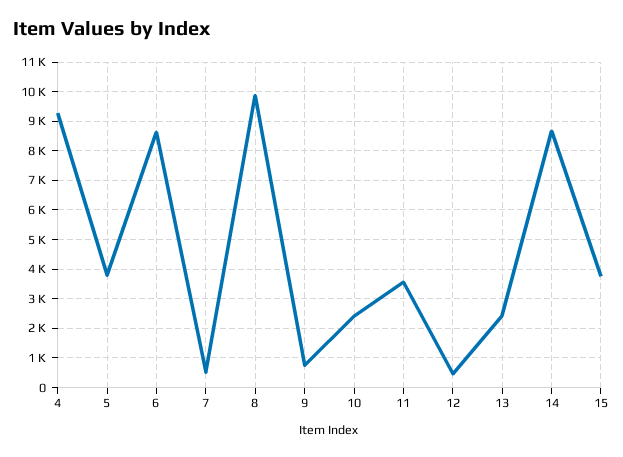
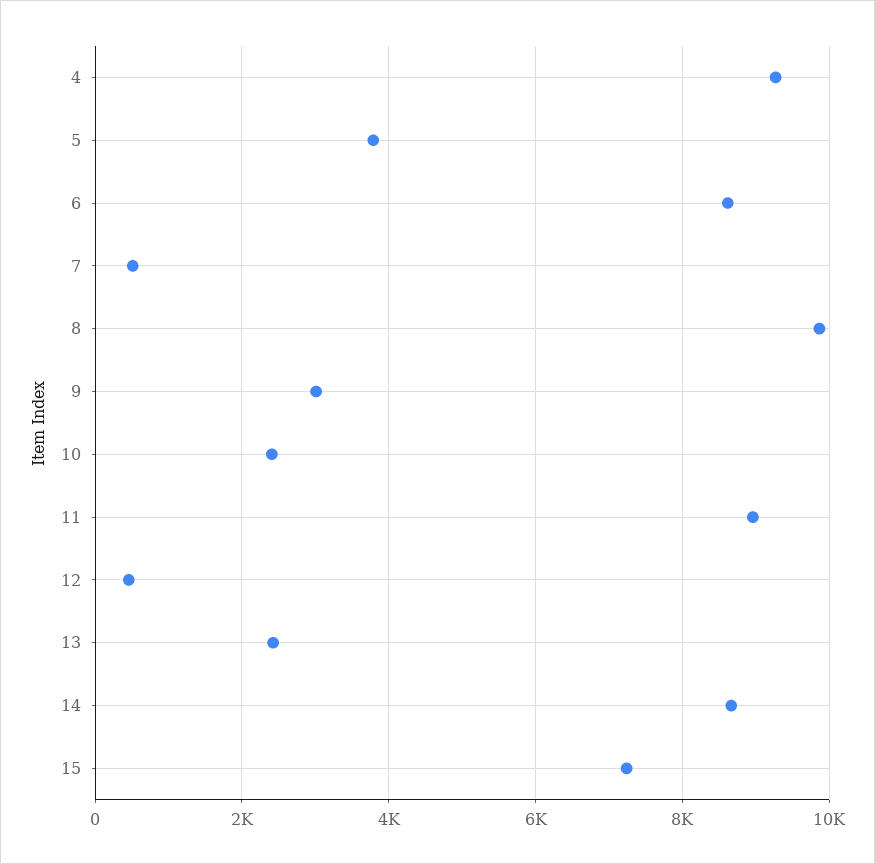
9: 750 -> 3000
11: 3500 -> 9000
15: 3750 -> 7200

